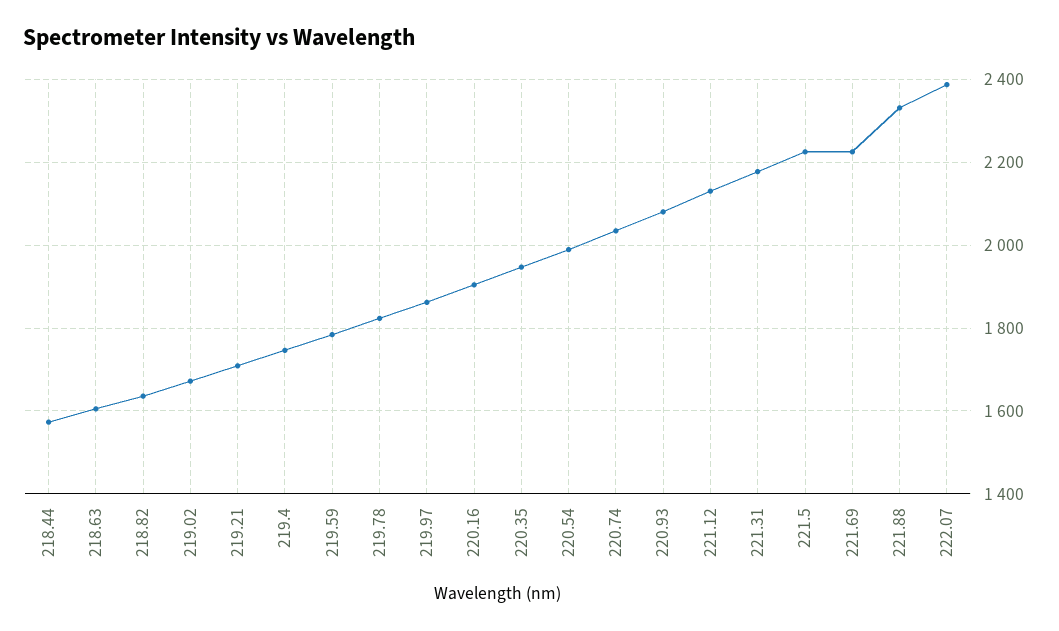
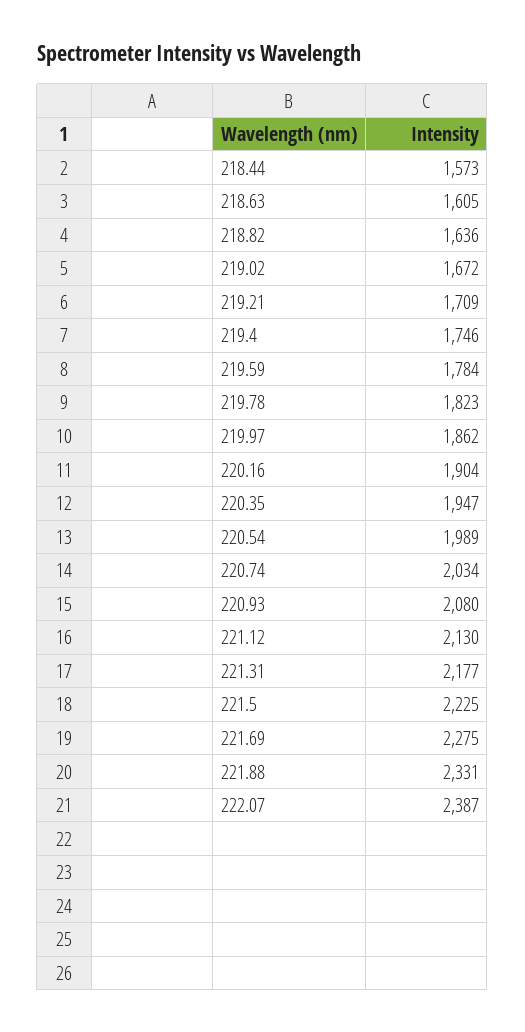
221.69: 2220 -> 2275

